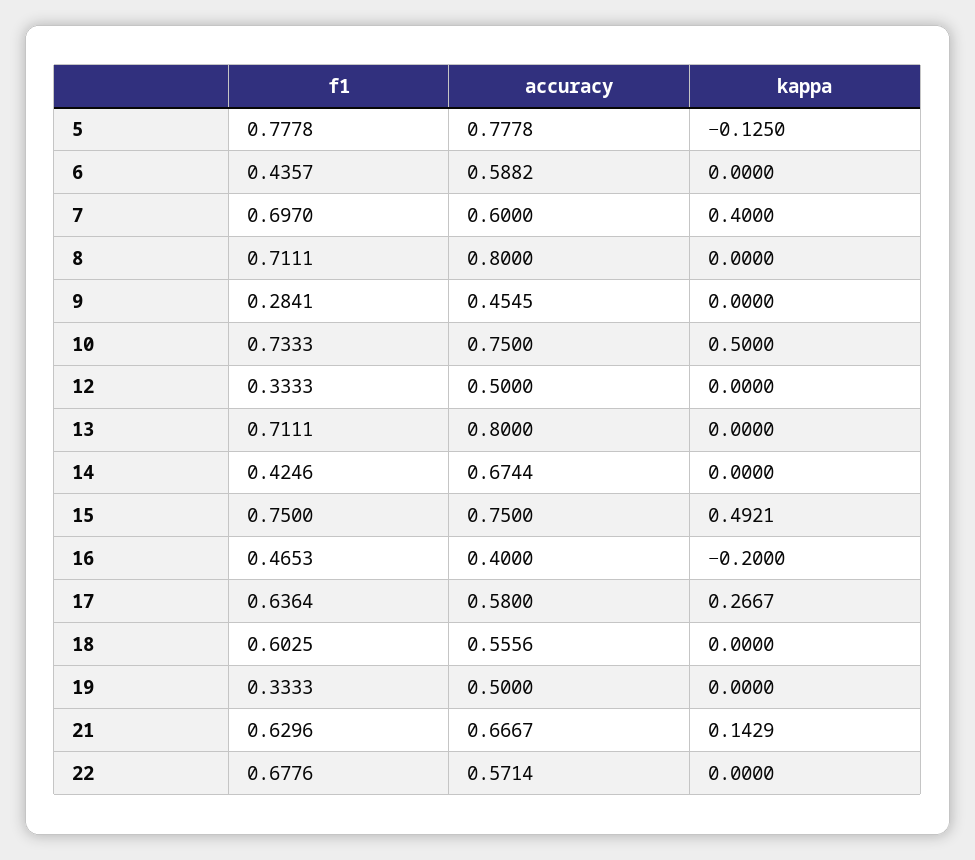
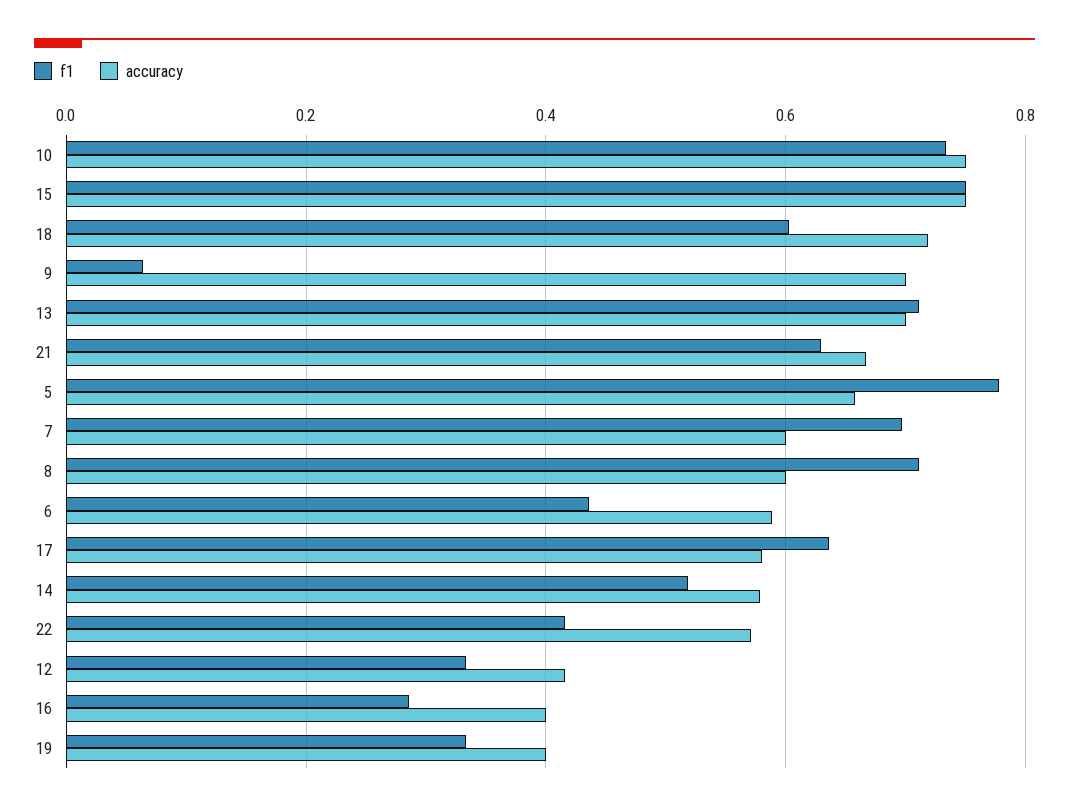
accuracy, 5: 0.7778 -> 0.66
kappa, 5: -0.125 -> none
kappa, 6: 0 -> none
kappa, 7: 0.4 -> none
accuracy, 8: 0.8 -> 0.6
kappa, 8: 0 -> none
f1, 9: 0.2841 -> 0.06
accuracy, 9: 0.4545 -> 0.7
kappa, 9: 0 -> none
kappa, 10: 0.5 -> none
accuracy, 12: 0.5 -> 0.42
kappa, 12: 0 -> none
accuracy, 13: 0.8 -> 0.7
kappa, 13: 0 -> none
f1, 14: 0.4246 -> 0.52
accuracy, 14: 0.6744 -> 0.58
kappa, 14: 0 -> none
kappa, 15: 0.4921 -> none
f1, 16: 0.4653 -> 0.28
kappa, 16: -0.2 -> none
kappa, 17: 0.2667 -> none
accuracy, 18: 0.5556 -> 0.72
kappa, 18: 0 -> none
accuracy, 19: 0.5 -> 0.4
kappa, 19: 0 -> none
kappa, 21: 0.1429 -> none
f1, 22: 0.6776 -> 0.42
kappa, 22: 0 -> none

